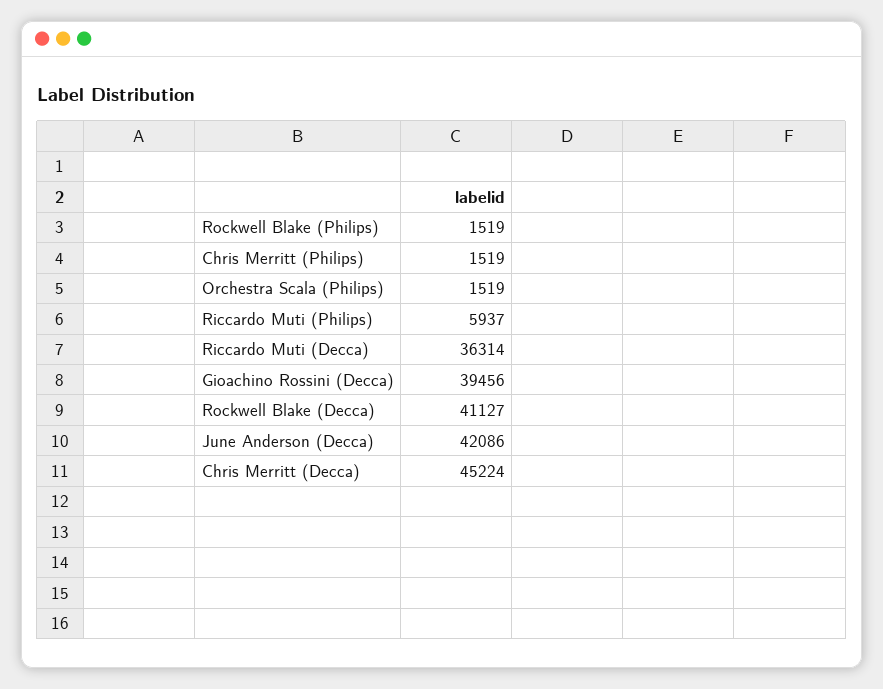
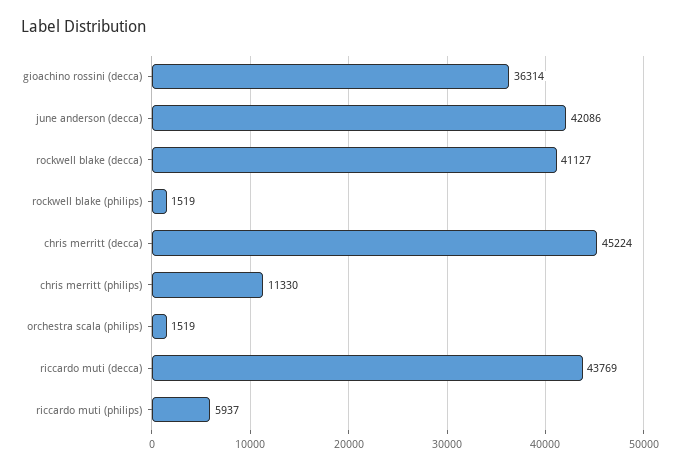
Chris Merritt (Philips): 1519 -> 11330
Riccardo Muti (Decca): 36314 -> 43769
Gioachino Rossini (Decca): 39456 -> 36314

